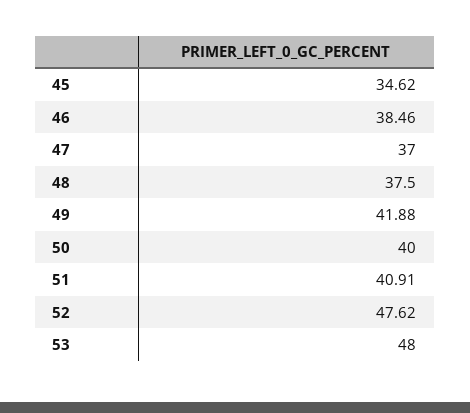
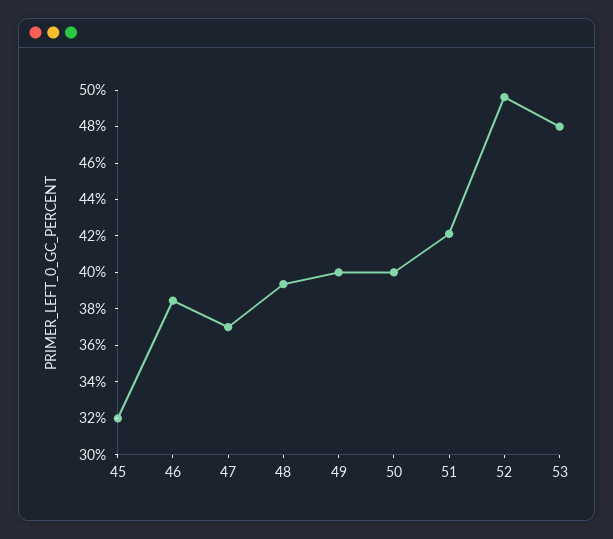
45: 34.62 -> 32
48: 37.5 -> 39.5
49: 41.88 -> 40
51: 40.91 -> 42
52: 47.62 -> 49.5

